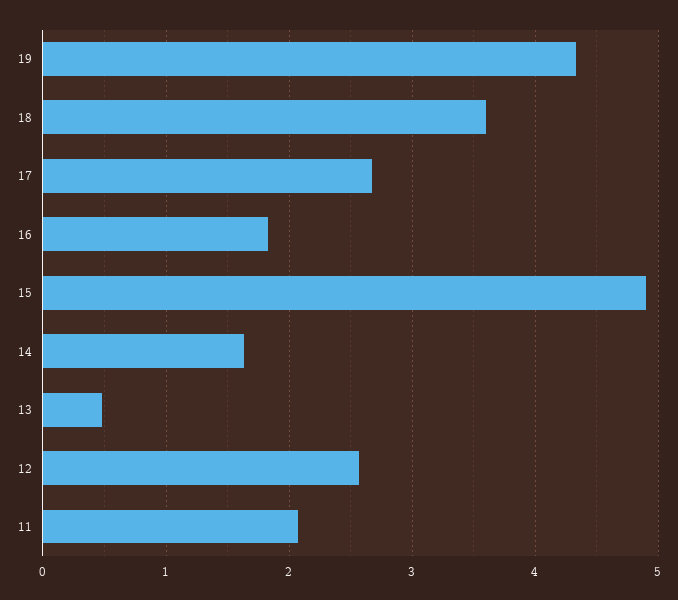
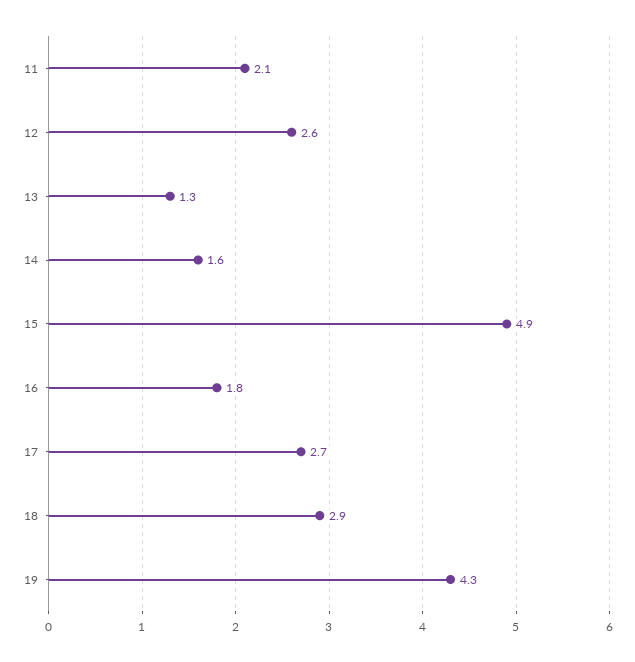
18: 3.6 -> 2.9
13: 0.5 -> 1.3

